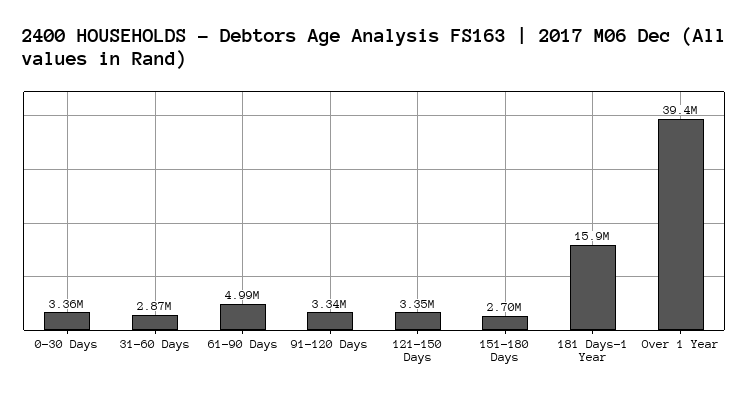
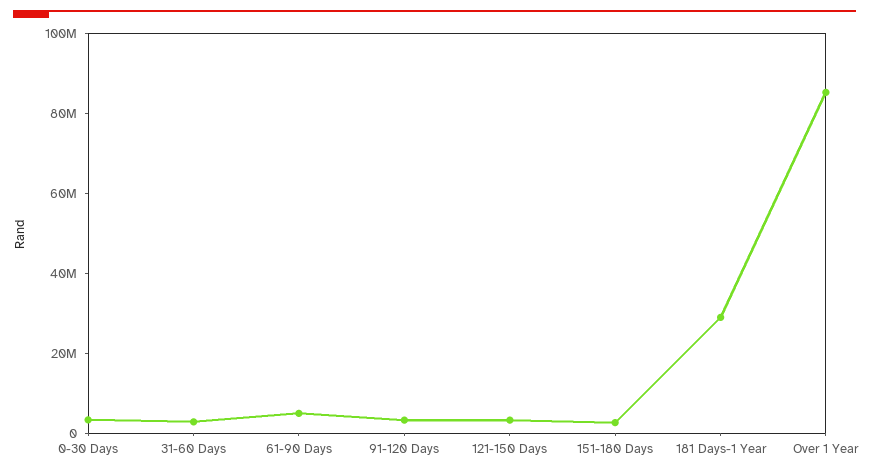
181 Days-1 Year: 15900000 -> 30000000
Over 1 Year: 39400000 -> 85000000

